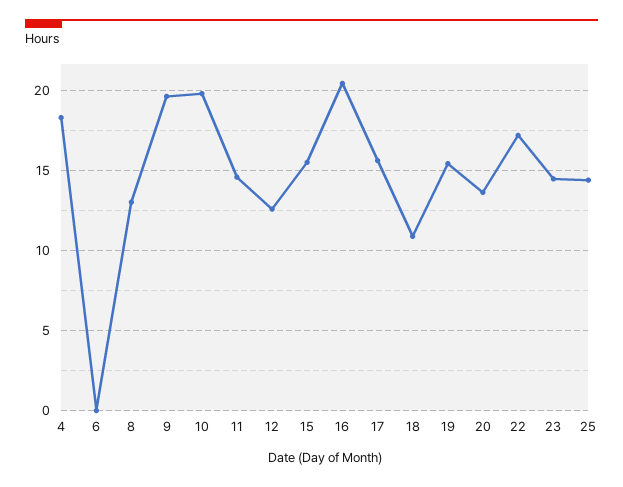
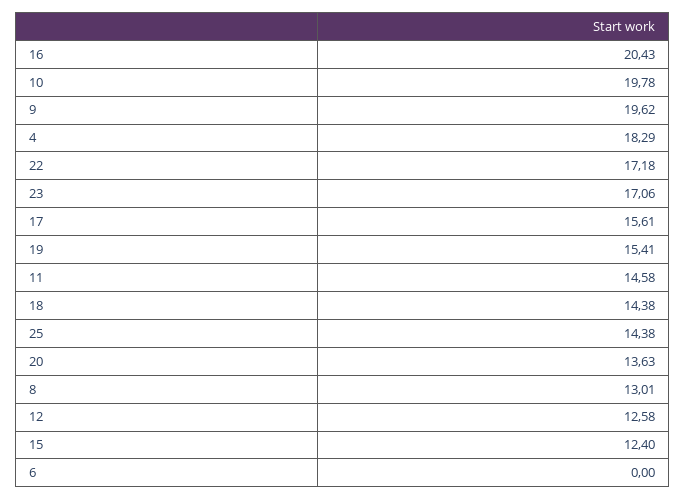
15: 15.5 -> 12.4
18: 11 -> 14.38
23: 14.5 -> 17.06

